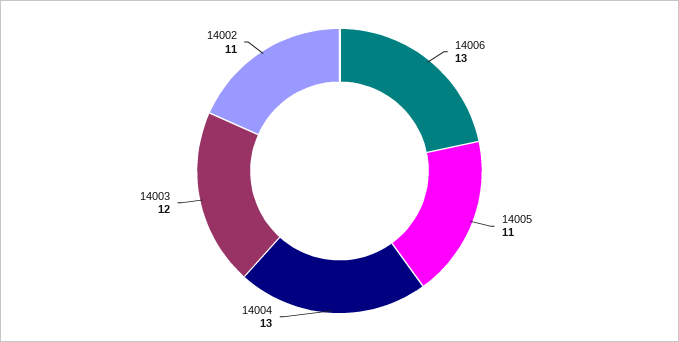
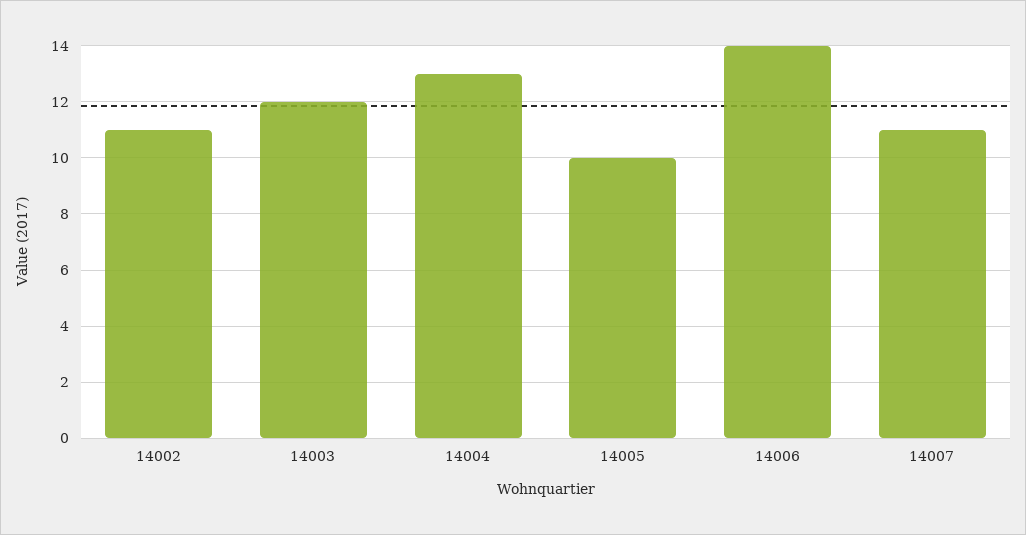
14006: 13 -> 14
14005: 11 -> 10
14007: none -> 11

